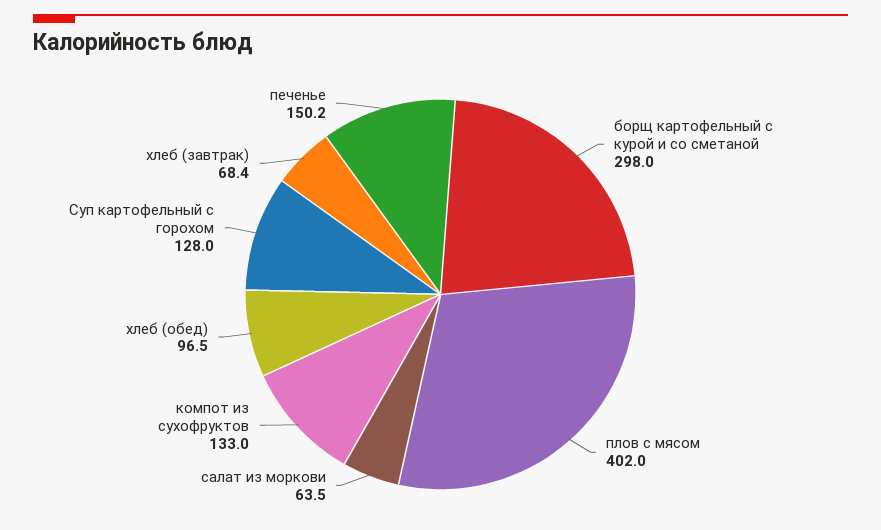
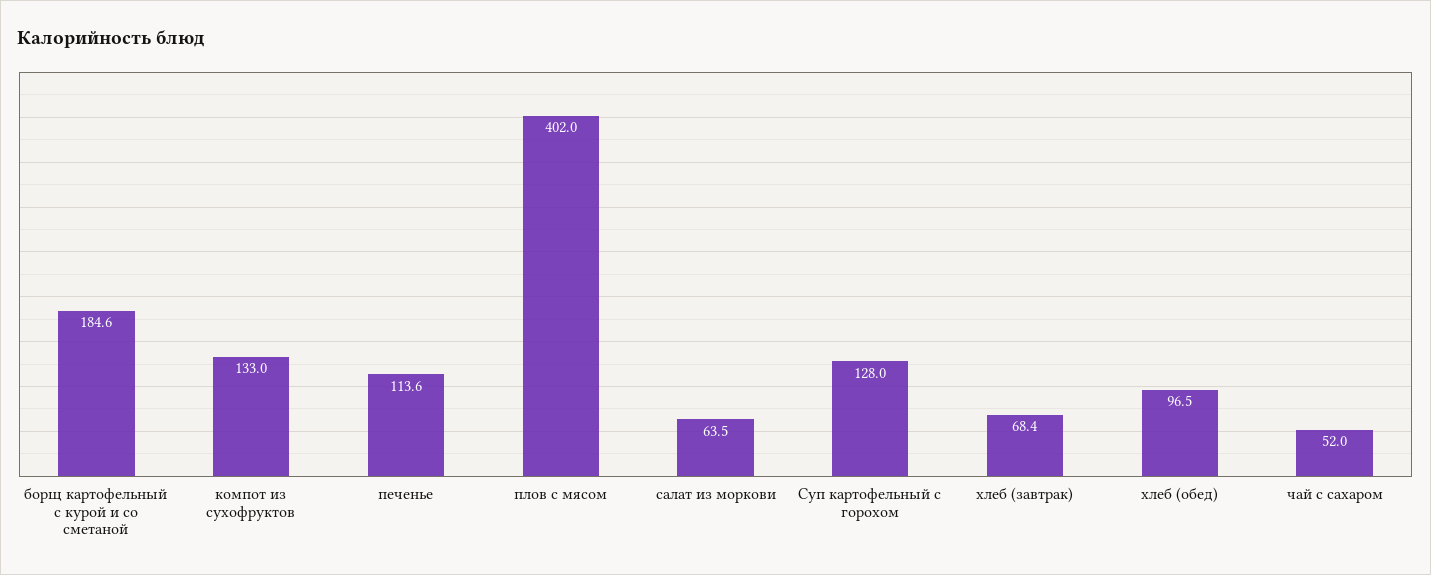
борщ картофельный с курой и со сметаной: 298 -> 184.6
печенье: 150.2 -> 113.6
чай с сахаром: none -> 52

